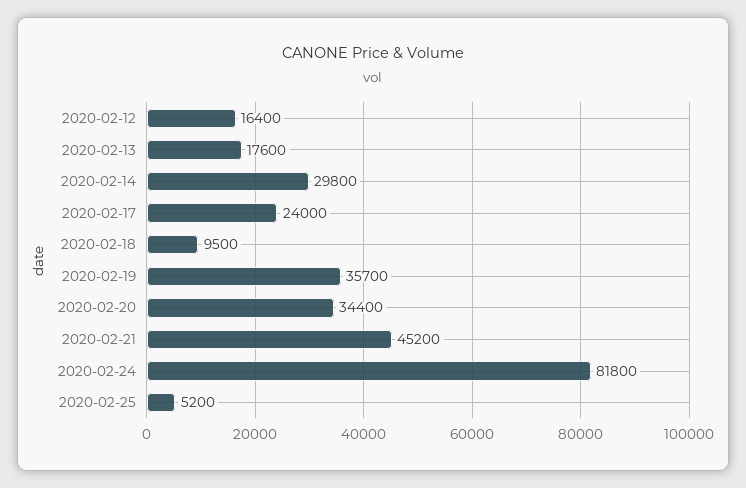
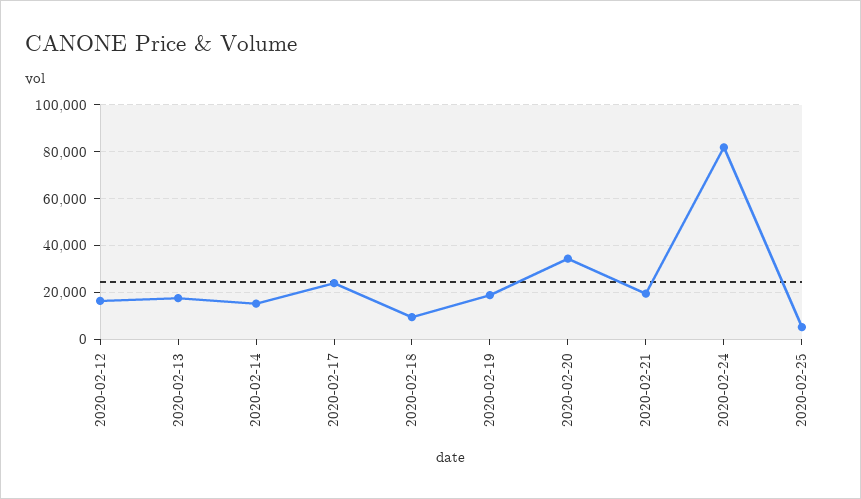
2020-02-14: 29800 -> 15000
2020-02-19: 35700 -> 20000
2020-02-21: 45200 -> 20000

